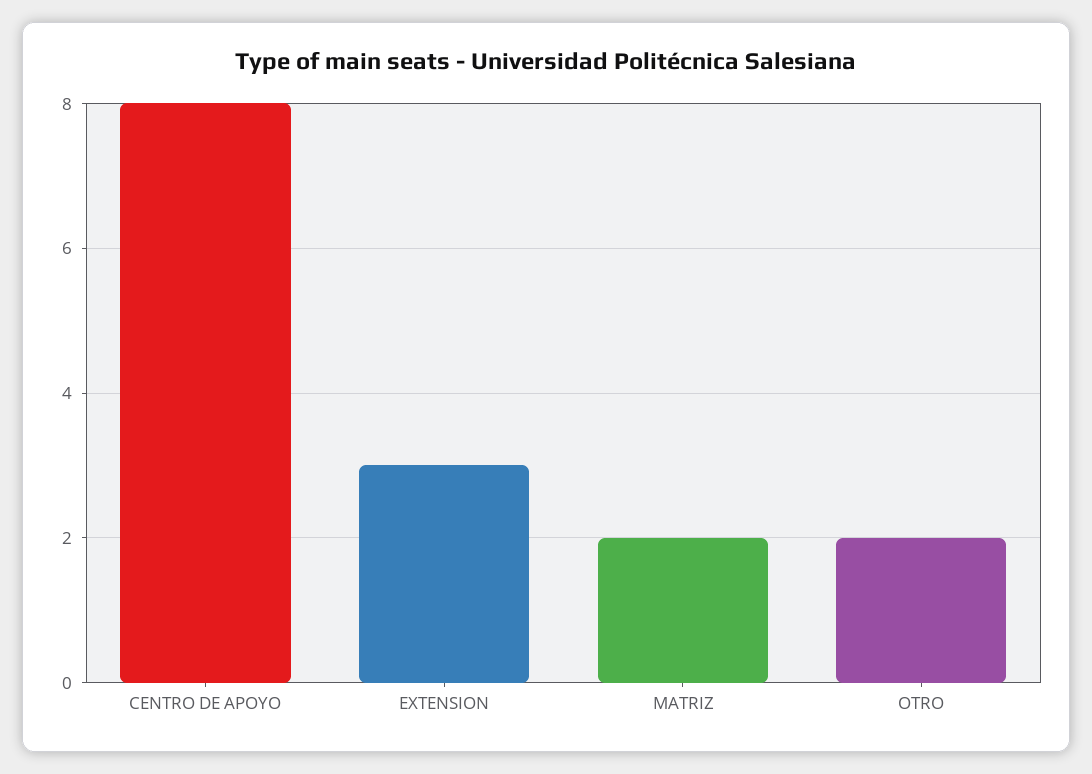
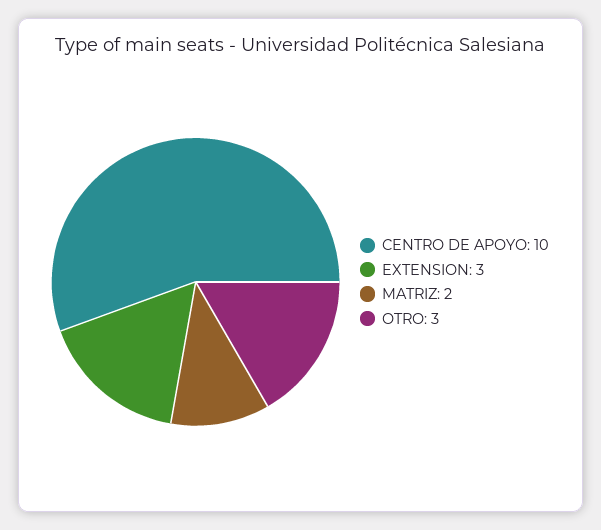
CENTRO DE APOYO: 8 -> 10
OTRO: 2 -> 3

